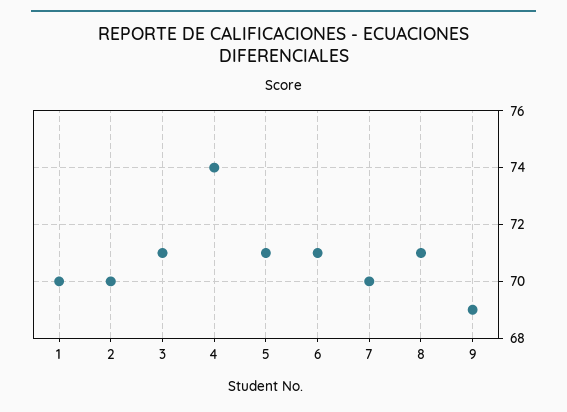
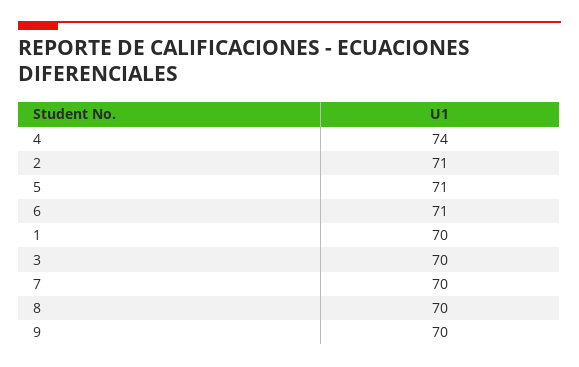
2: 70 -> 71
3: 71 -> 70
8: 71 -> 70
9: 69 -> 70

